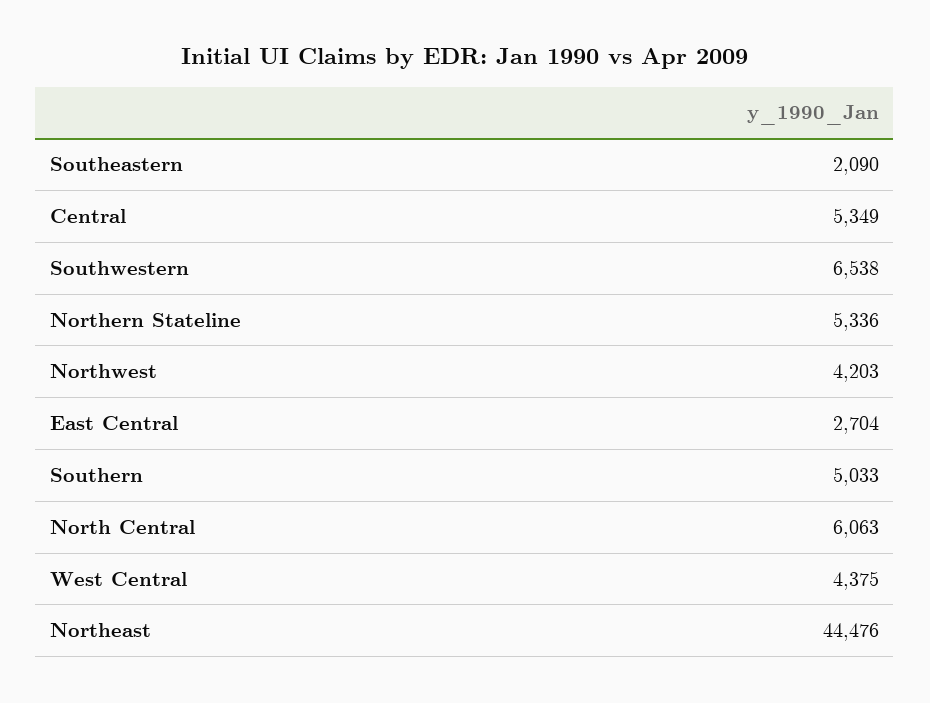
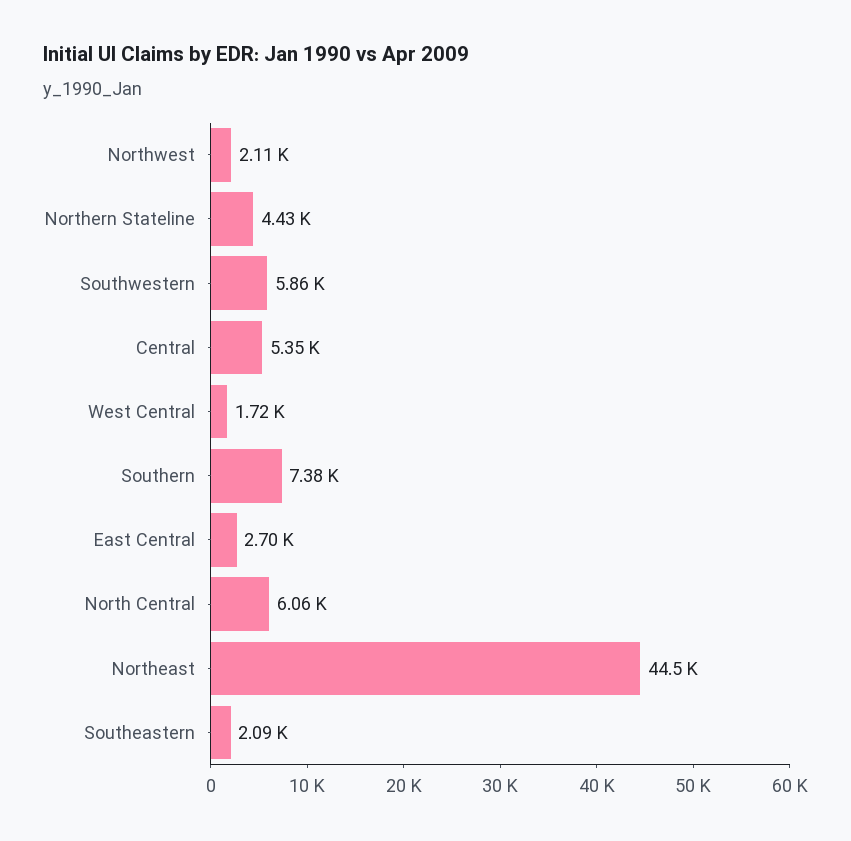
Southwestern: 6538 -> 5860
Northern Stateline: 5336 -> 4430
Northwest: 4203 -> 2110
Southern: 5033 -> 7380
West Central: 4375 -> 1720

